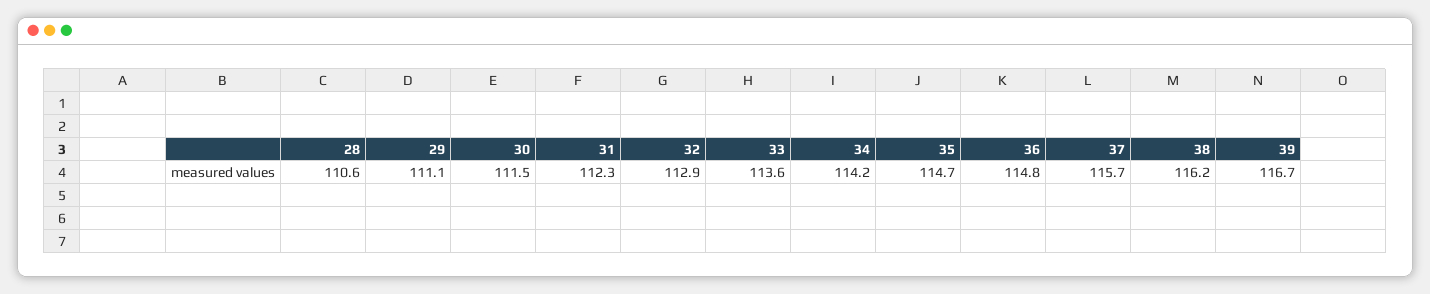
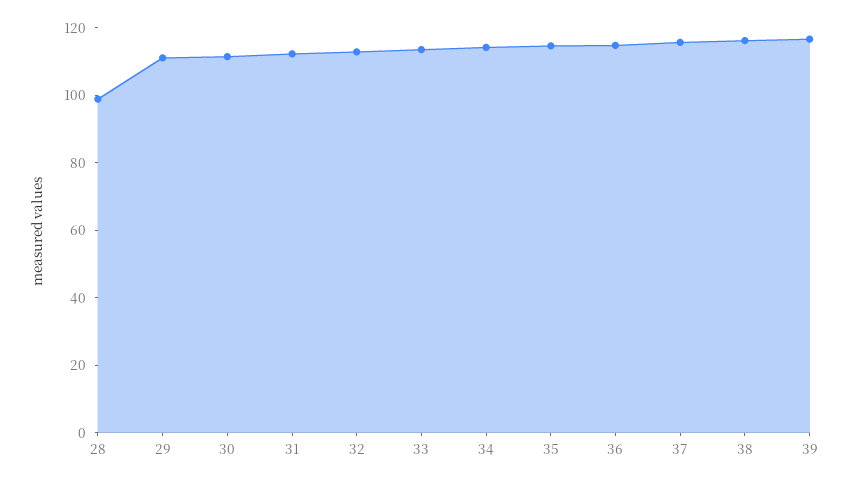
28: 110.6 -> 100

